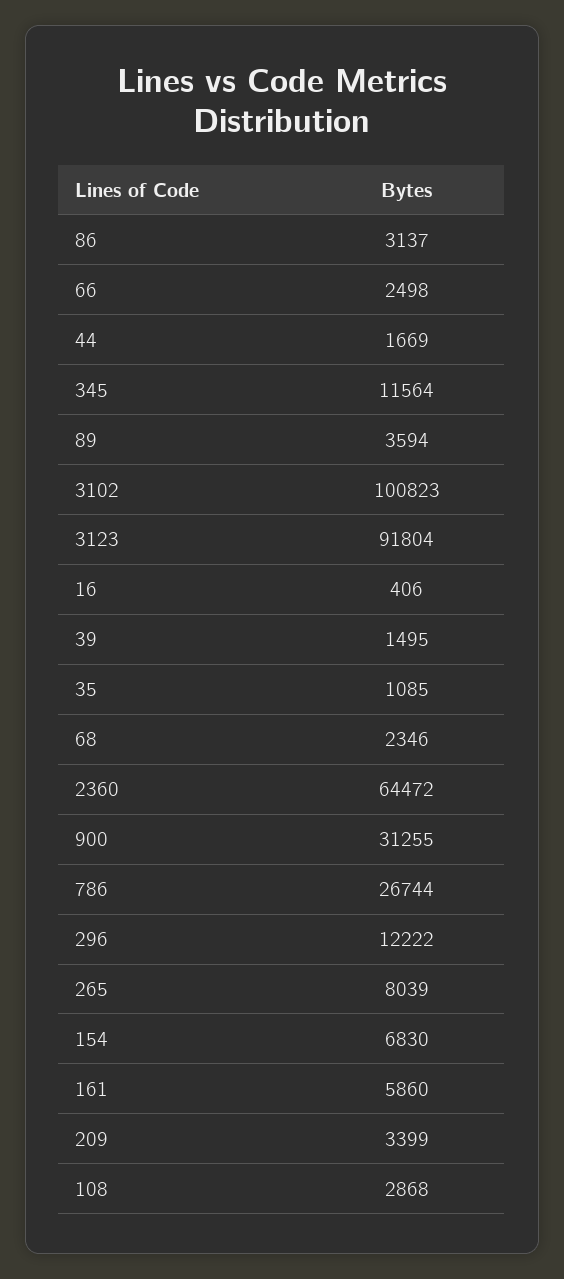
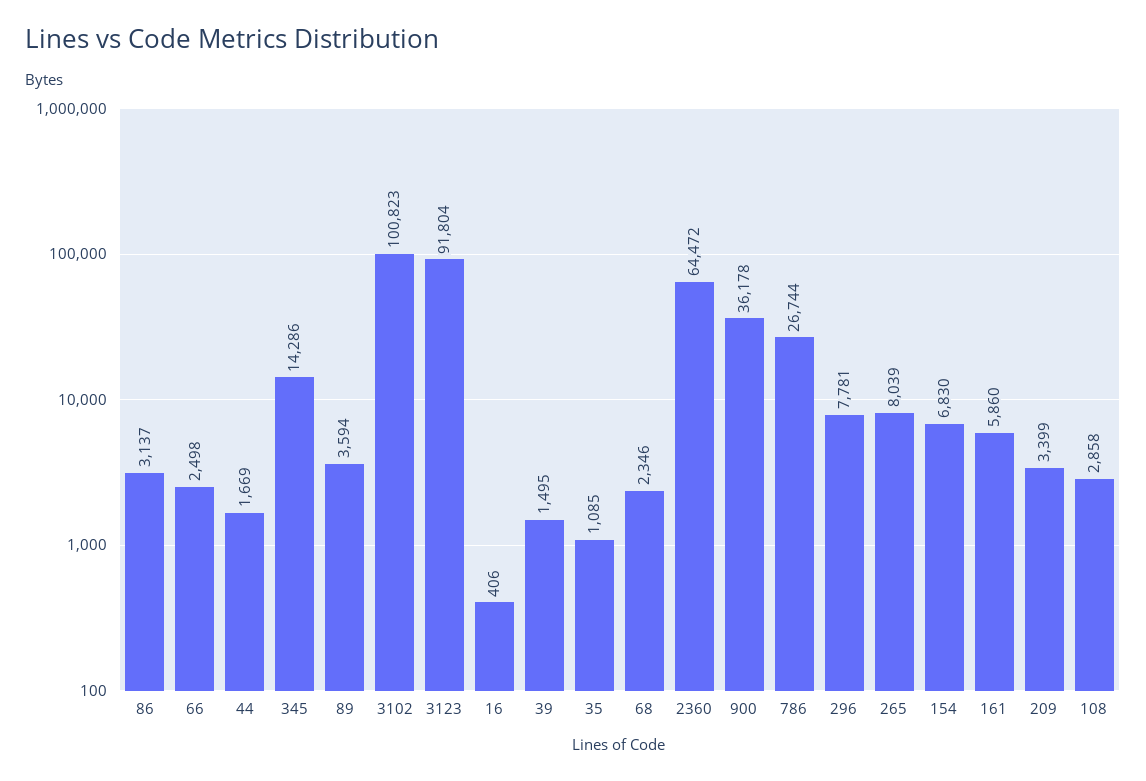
345: 11564 -> 14286
900: 31255 -> 36178
296: 12222 -> 7781
108: 2868 -> 2858

